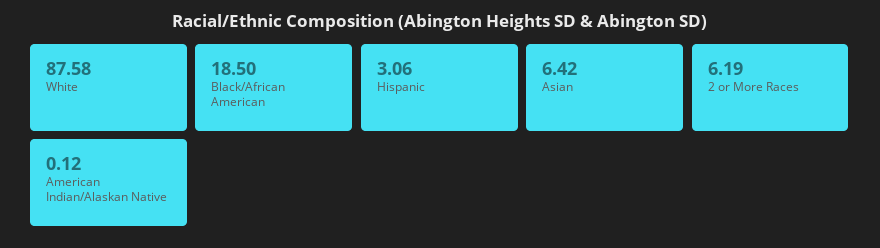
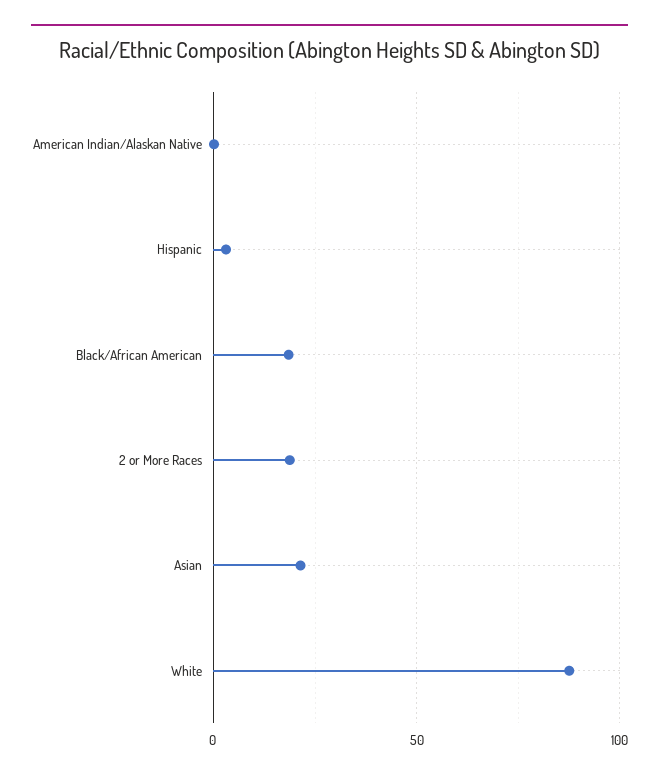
Asian: 6.42 -> 20
2 or More Races: 6.19 -> 20

